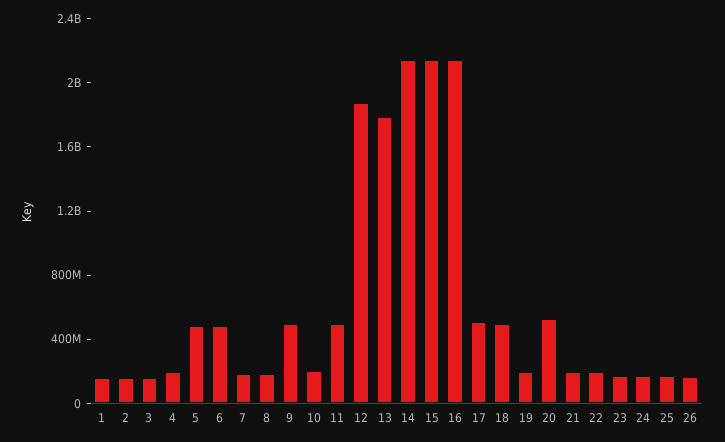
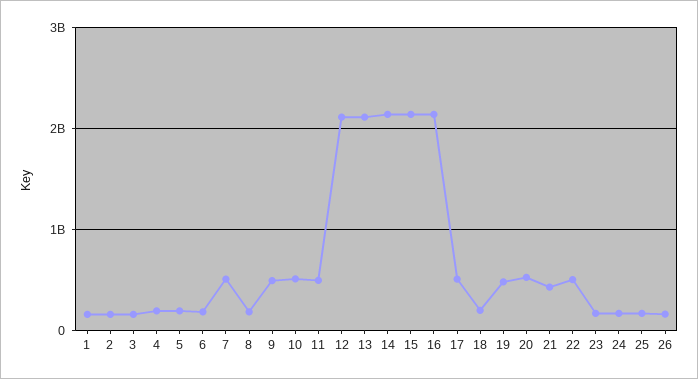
5: 500000000 -> 200000000
6: 500000000 -> 200000000
7: 200000000 -> 500000000
10: 200000000 -> 500000000
12: 1900000000 -> 2100000000
13: 1800000000 -> 2100000000
18: 500000000 -> 200000000
19: 200000000 -> 500000000
21: 200000000 -> 400000000
22: 200000000 -> 500000000

